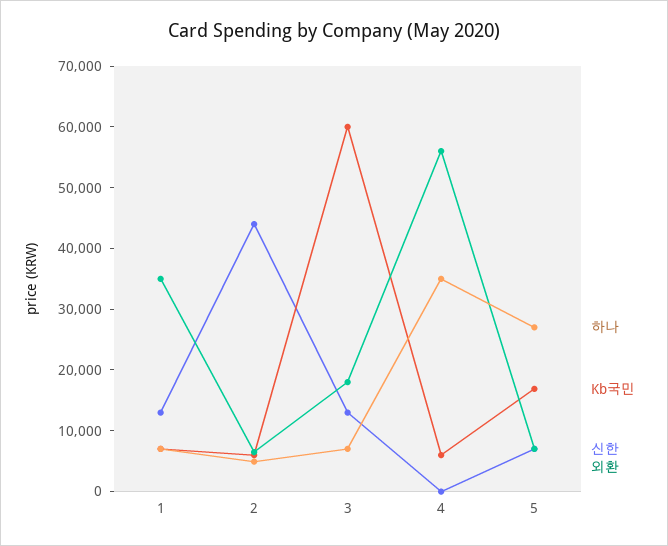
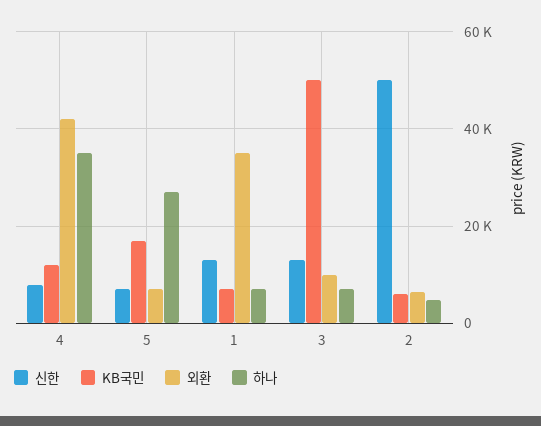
신한, 2: 44000 -> 50000
Kb국민, 3: 60000 -> 50000
외환, 3: 18000 -> 10000
Kb국민, 4: 6000 -> 12000
신한, 4: 0 -> 8000
외환, 4: 56000 -> 42000

